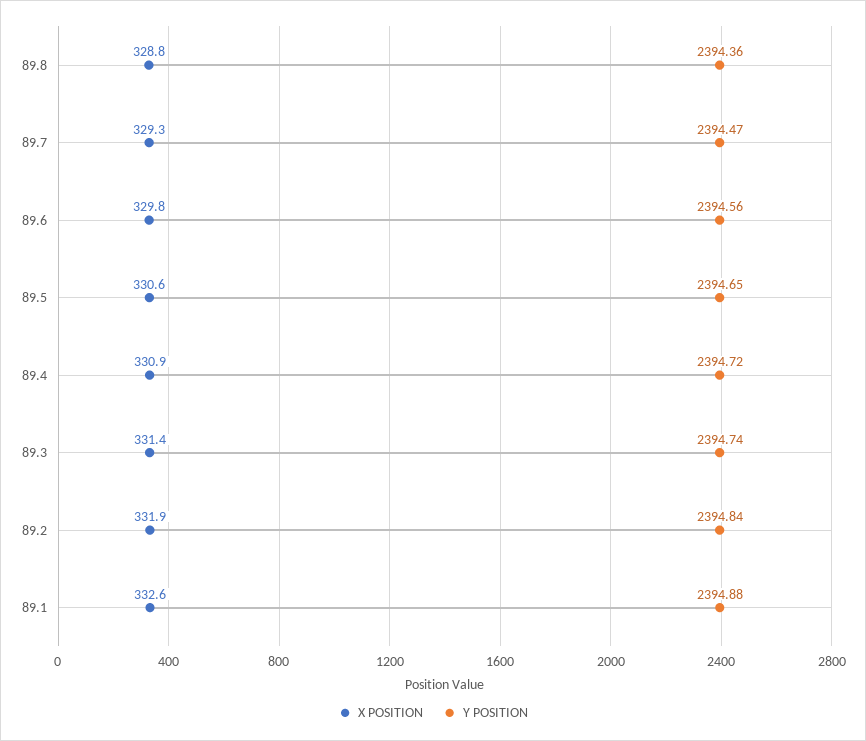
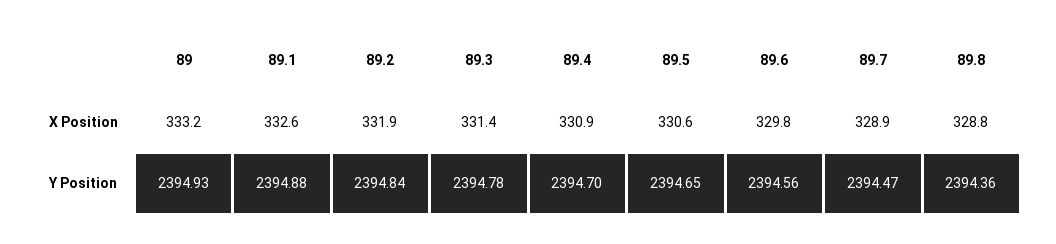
X POSITION, 89.7: 329.3 -> 328.9
Y POSITION, 89.4: 2394.72 -> 2394.7
Y POSITION, 89.3: 2394.74 -> 2394.78
X POSITION, 89: none -> 333.2
Y POSITION, 89: none -> 2394.93

